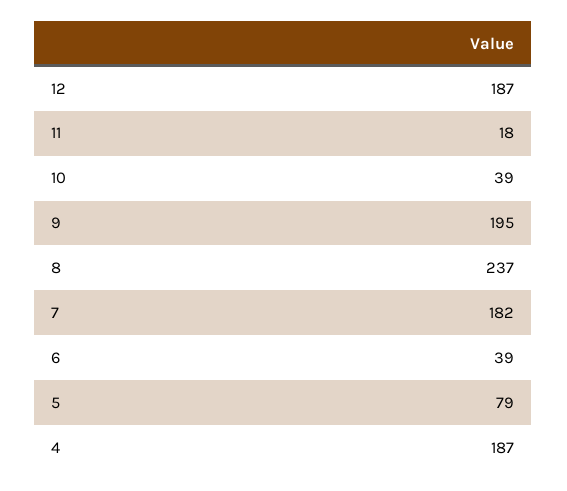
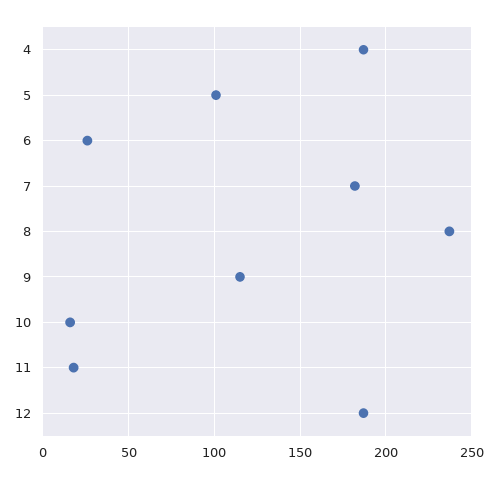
10: 39 -> 15
9: 195 -> 115
6: 39 -> 25
5: 79 -> 100

